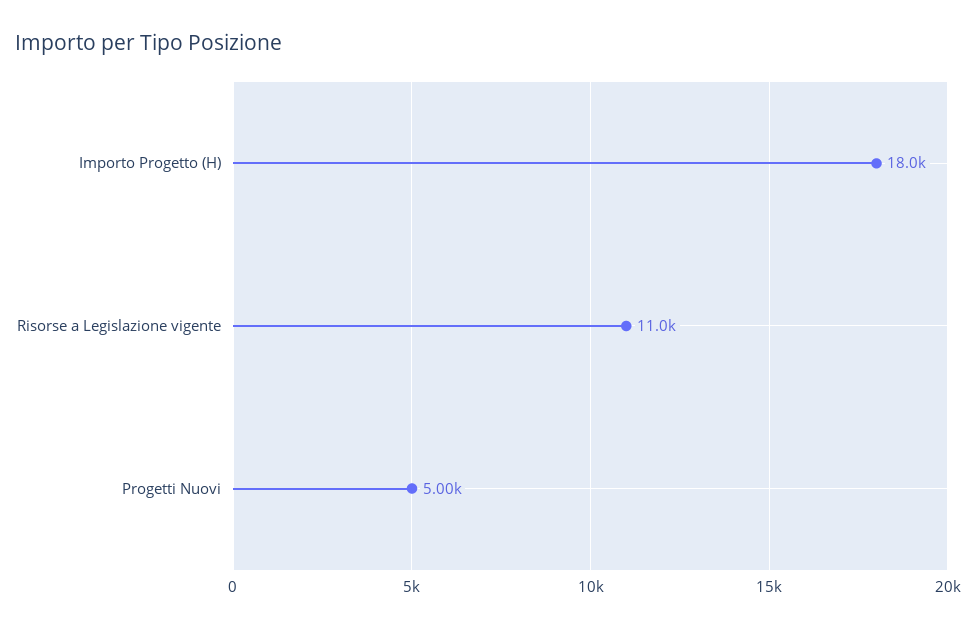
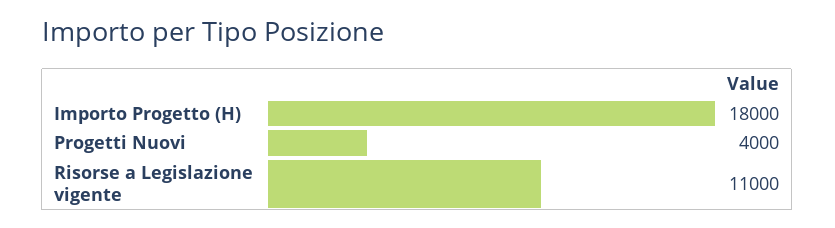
Progetti Nuovi: 5000 -> 4000

